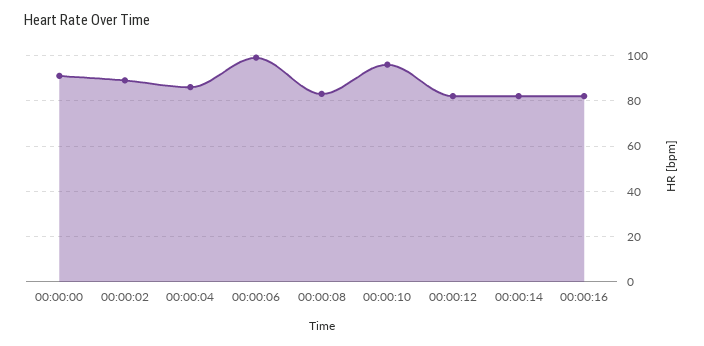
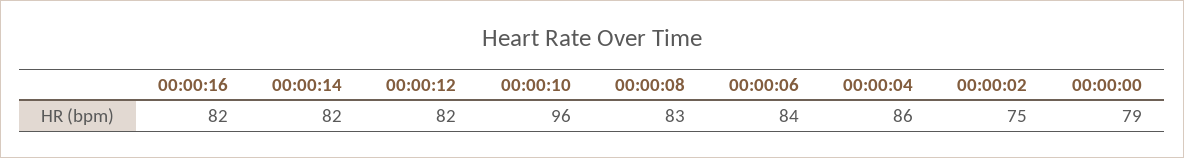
00:00:00: 90 -> 79
00:00:02: 90 -> 75
00:00:06: 100 -> 84

